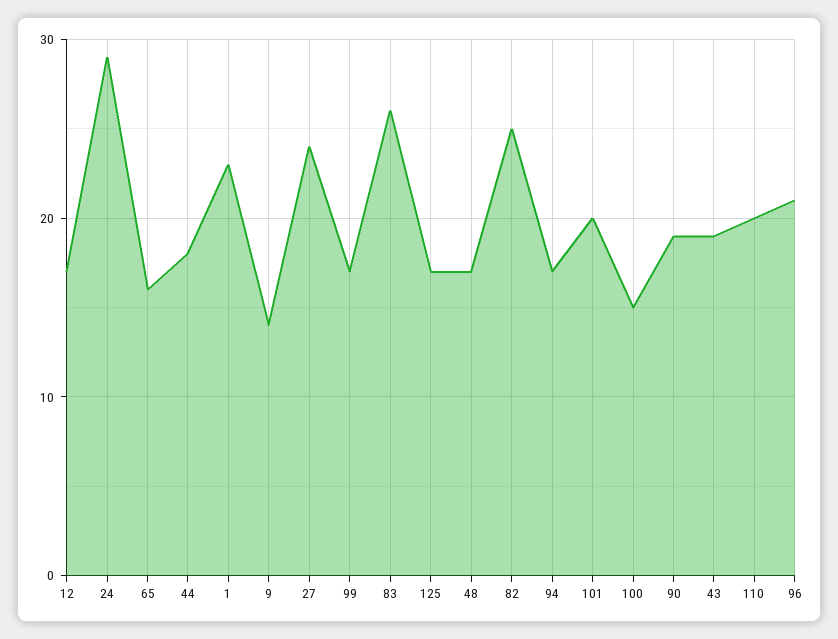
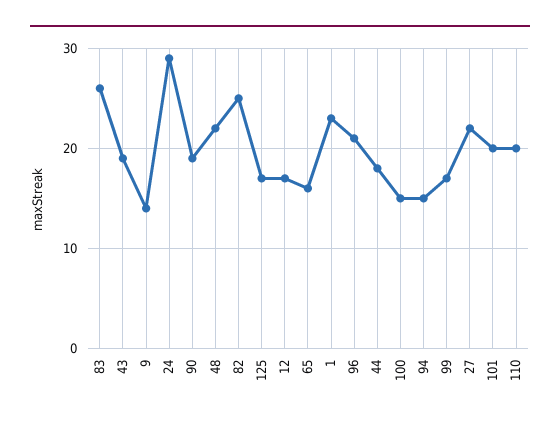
27: 24 -> 22
48: 17 -> 22
94: 17 -> 15

